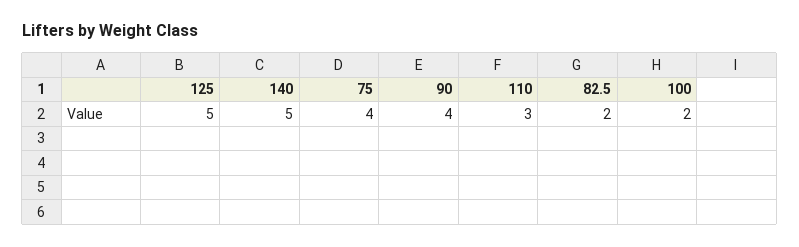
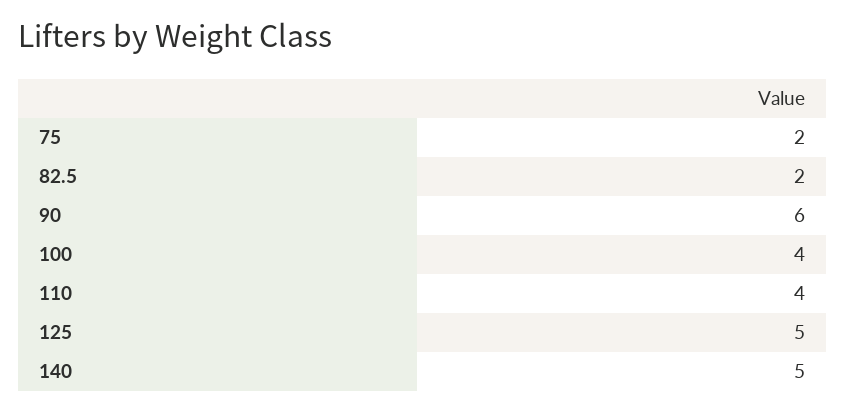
75: 4 -> 2
90: 4 -> 6
110: 3 -> 4
100: 2 -> 4

